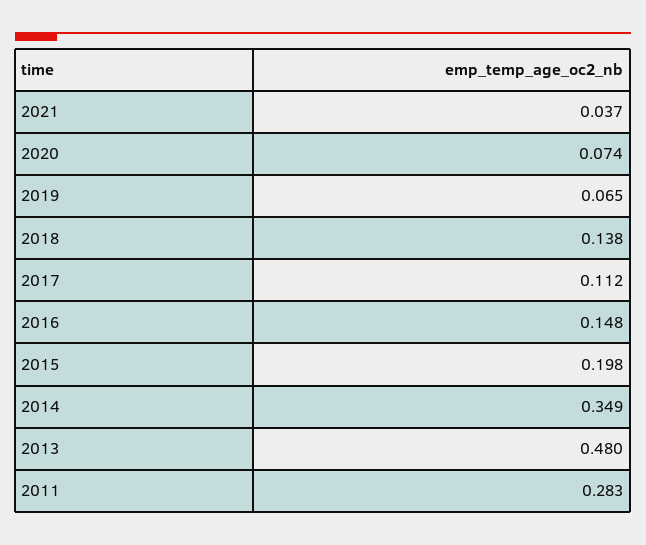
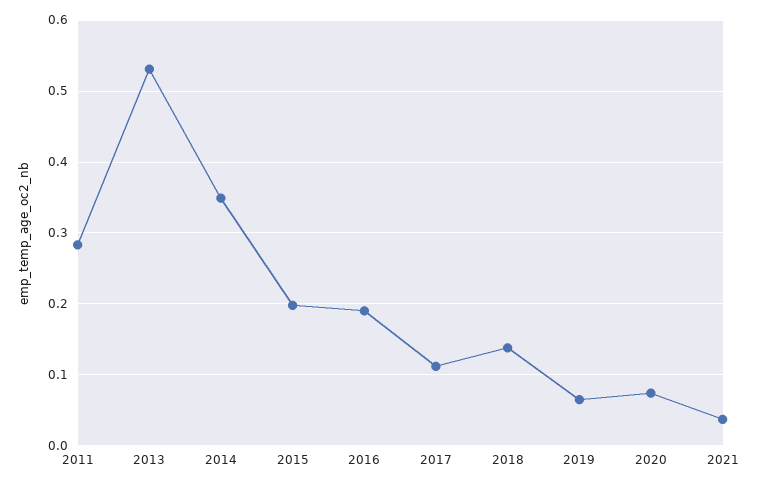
2016: 0.148 -> 0.19
2013: 0.48 -> 0.53

